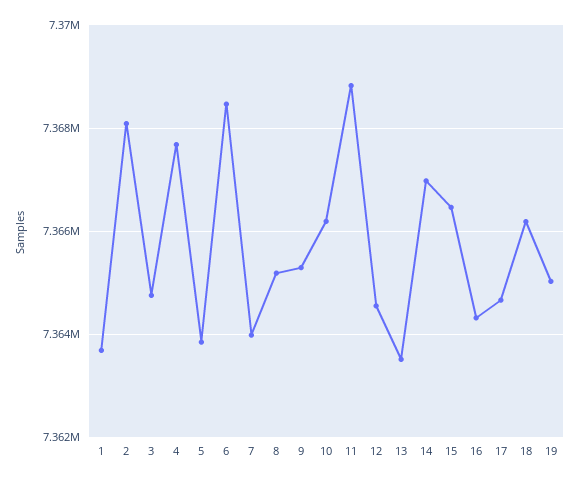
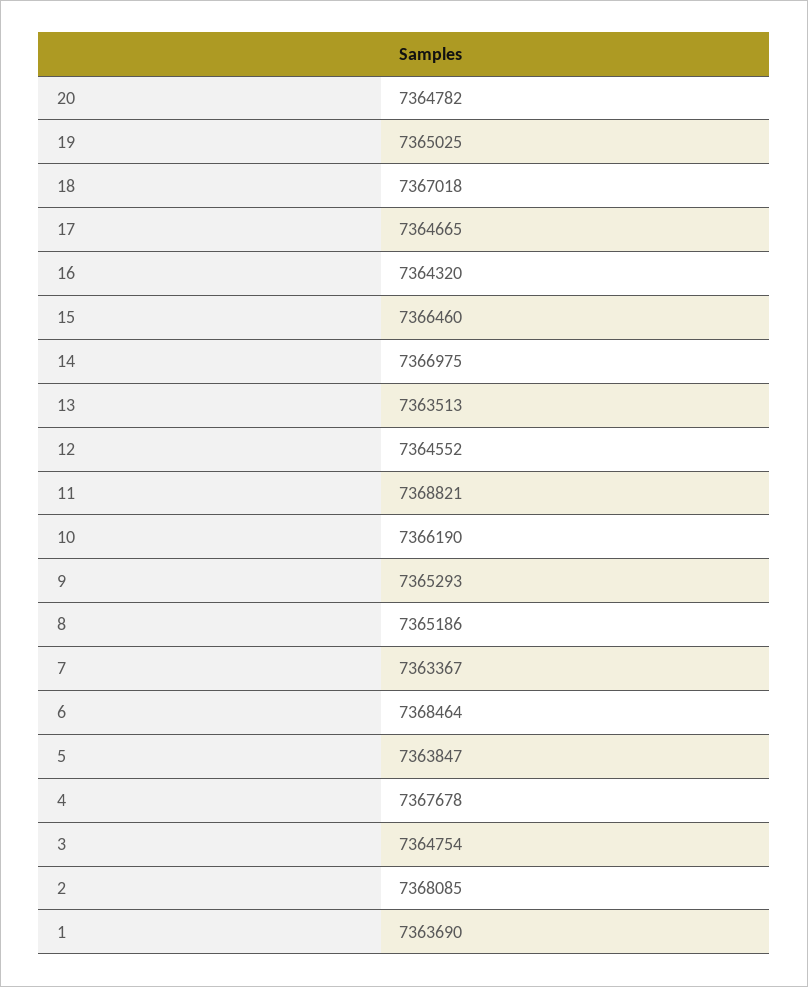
7: 7364000 -> 7363367
18: 7366200 -> 7367018
20: none -> 7364782

